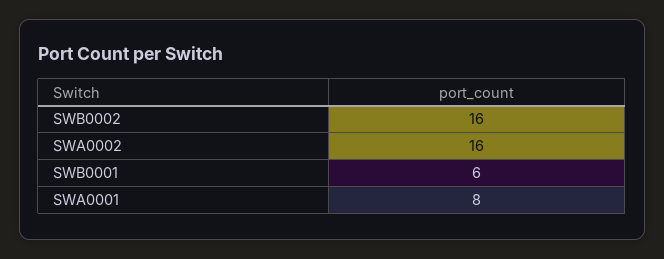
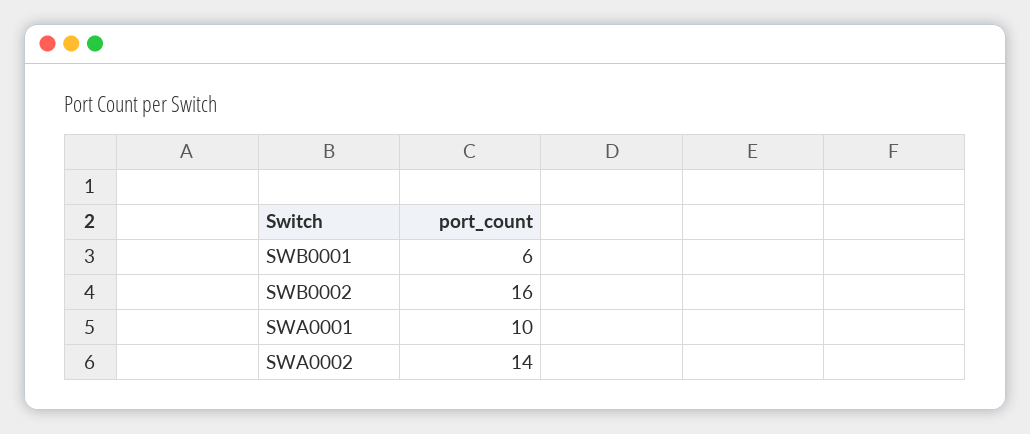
SWA0002: 16 -> 14
SWA0001: 8 -> 10

